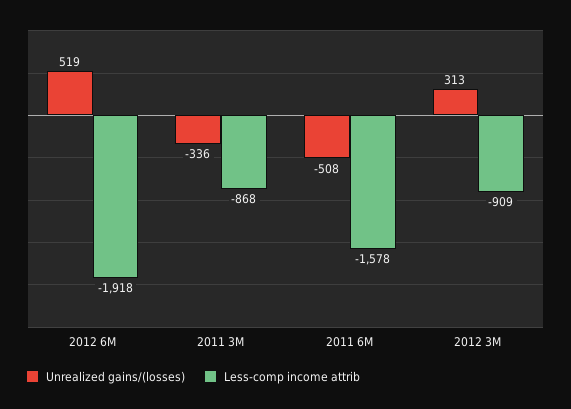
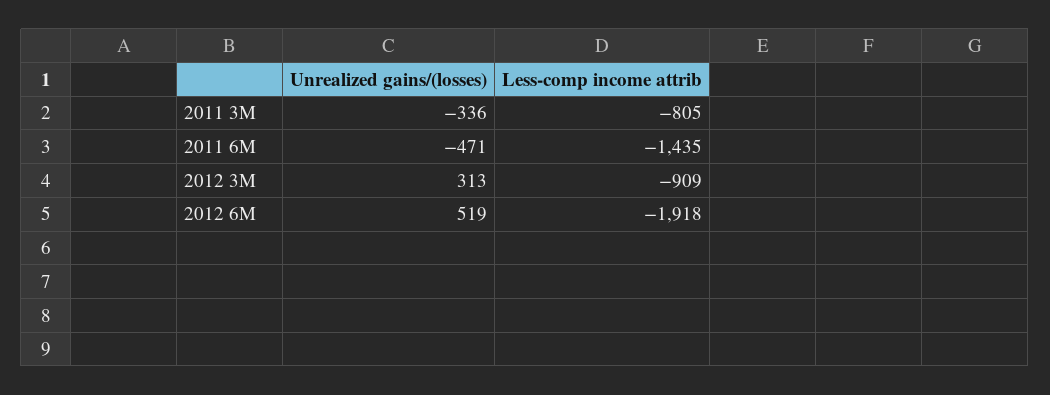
Less-comp income attrib, 2011 3M: -868 -> -805
Unrealized gains/(losses), 2011 6M: -508 -> -471
Less-comp income attrib, 2011 6M: -1578 -> -1435

